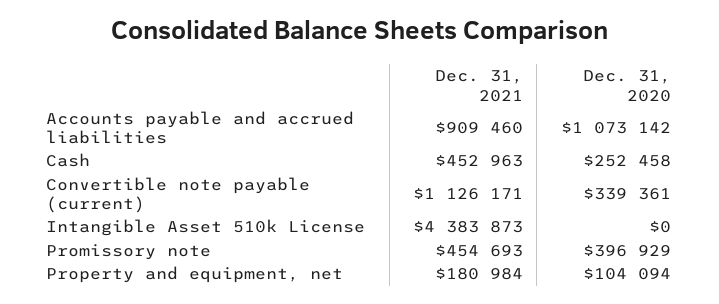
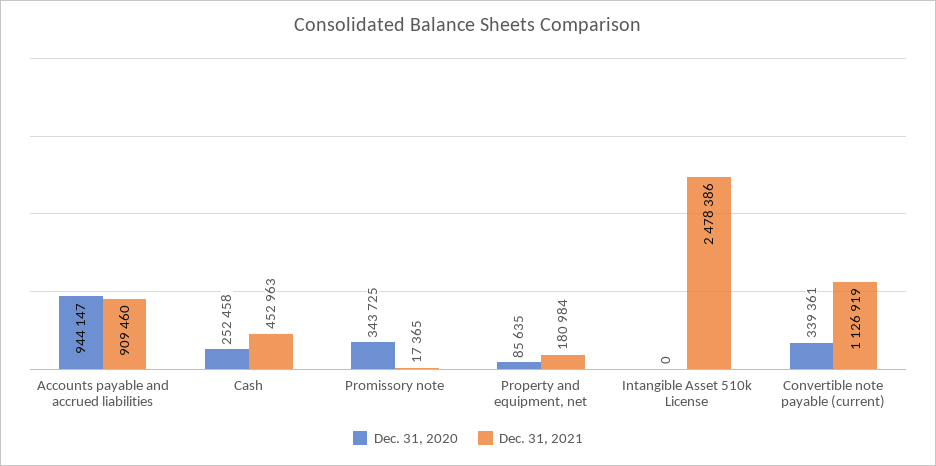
Dec. 31, 2020, Accounts payable and accrued liabilities: 1073142 -> 944147
Dec. 31, 2021, Convertible note payable (current): 1126171 -> 1126919
Dec. 31, 2021, Intangible Asset 510k License: 4383873 -> 2478386
Dec. 31, 2021, Promissory note: 454693 -> 17365
Dec. 31, 2020, Promissory note: 396929 -> 343725
Dec. 31, 2020, Property and equipment, net: 104094 -> 85635

